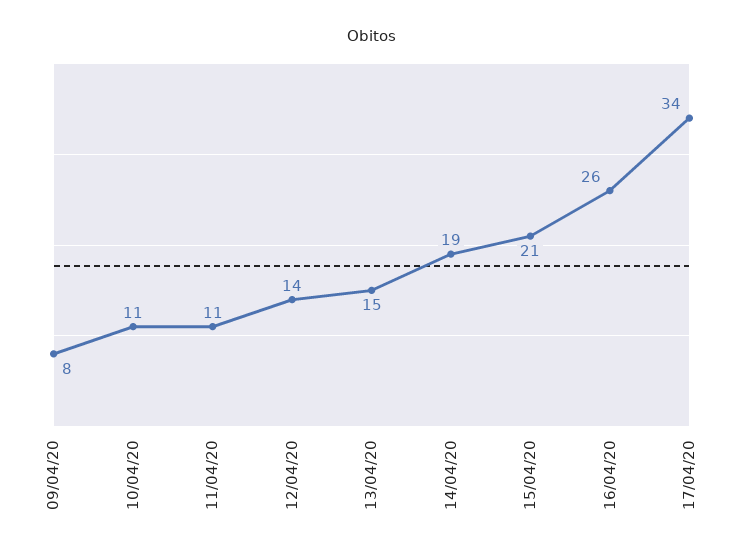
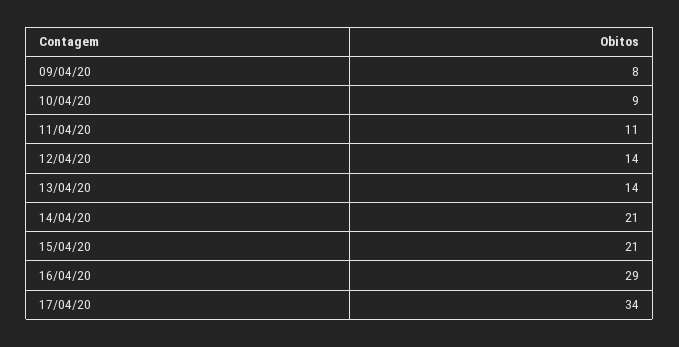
10/04/20: 11 -> 9
13/04/20: 15 -> 14
14/04/20: 19 -> 21
16/04/20: 26 -> 29

